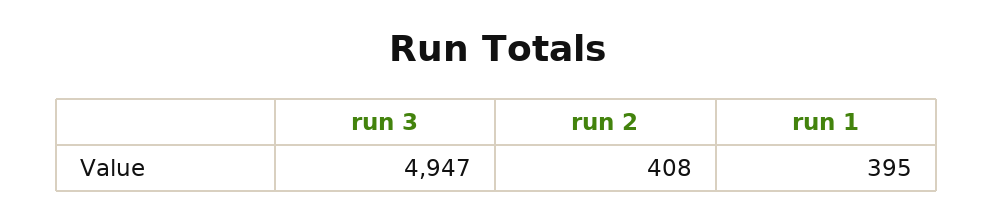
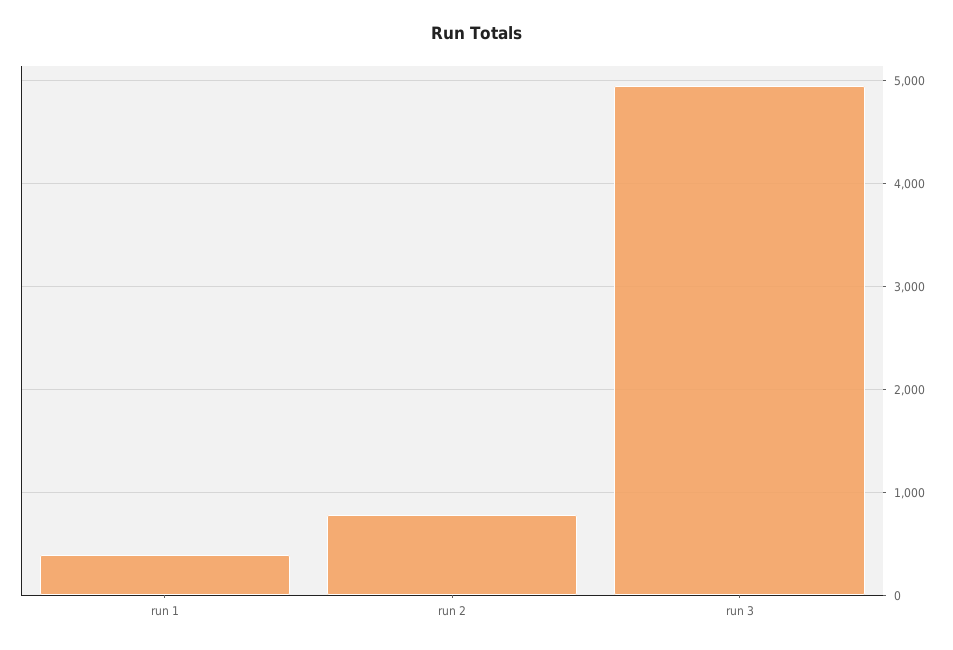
run 2: 408 -> 800

